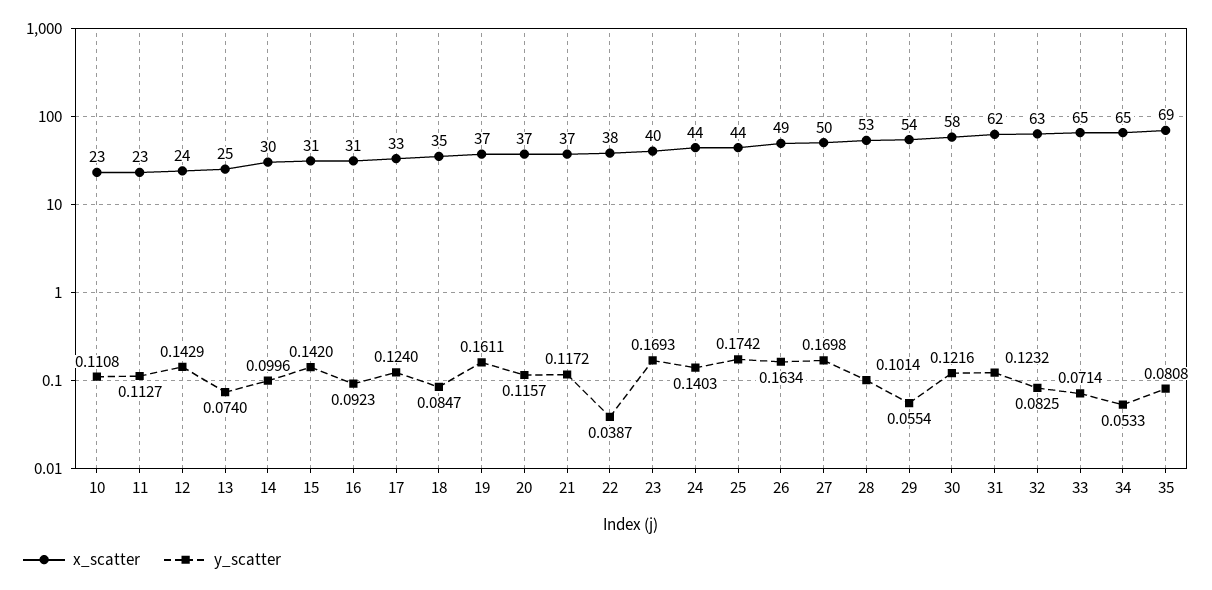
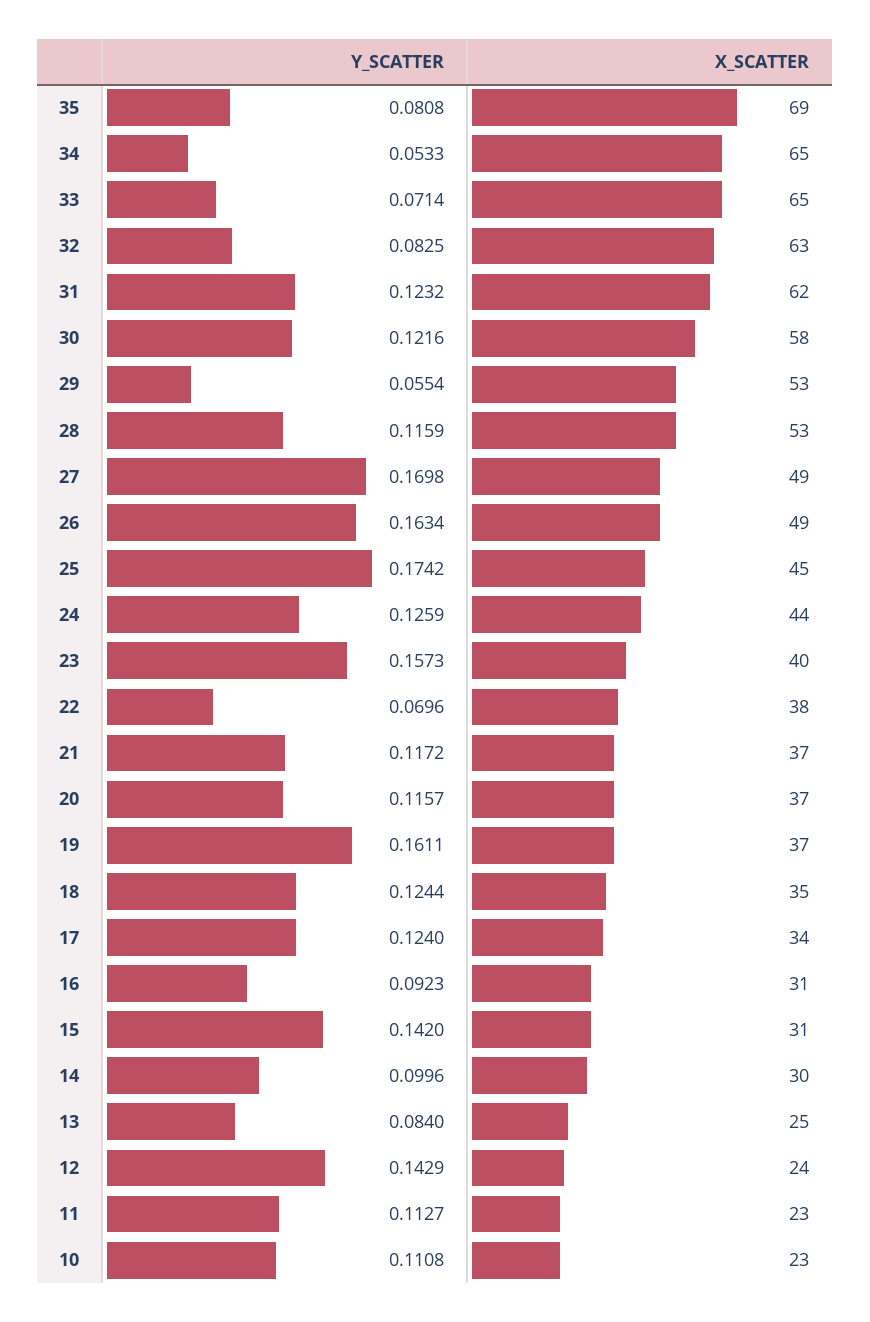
y_scatter, 13: 0.074 -> 0.084
x_scatter, 17: 33 -> 34
y_scatter, 18: 0.0847 -> 0.1244
y_scatter, 22: 0.0387 -> 0.0696
y_scatter, 23: 0.1693 -> 0.1573
y_scatter, 24: 0.1403 -> 0.1259
x_scatter, 25: 44 -> 45
x_scatter, 27: 50 -> 49
y_scatter, 28: 0.1014 -> 0.1159
x_scatter, 29: 54 -> 53

